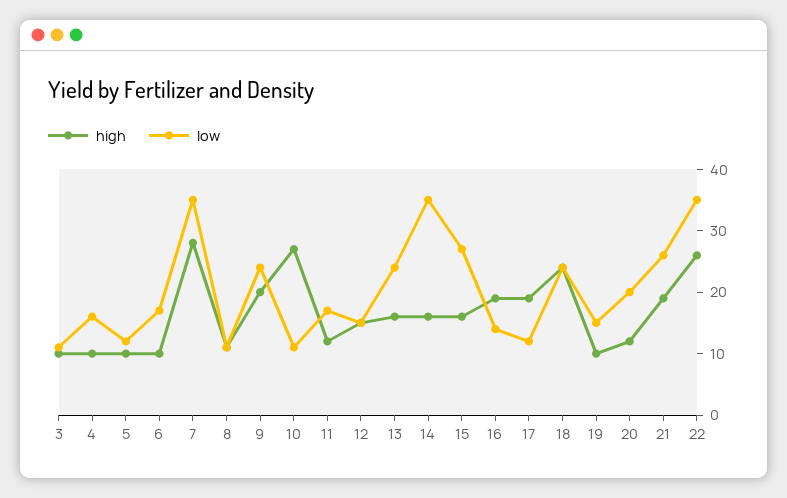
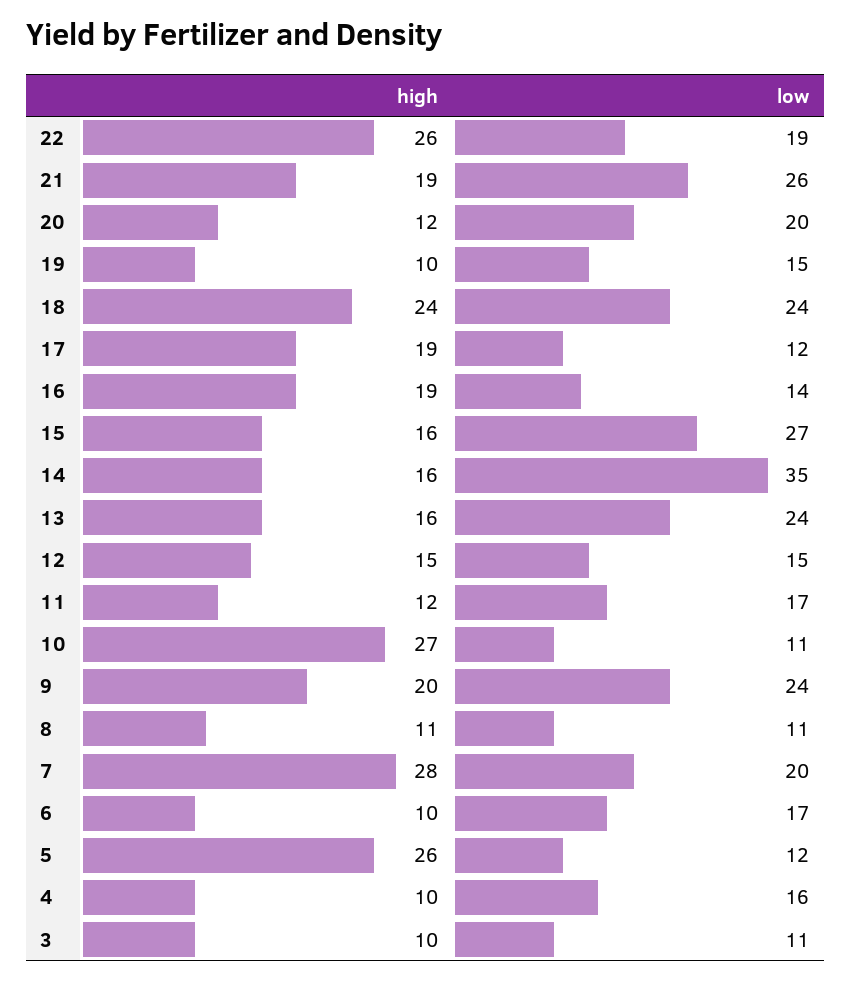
high, 5: 10 -> 26
low, 7: 35 -> 20
low, 22: 35 -> 19

